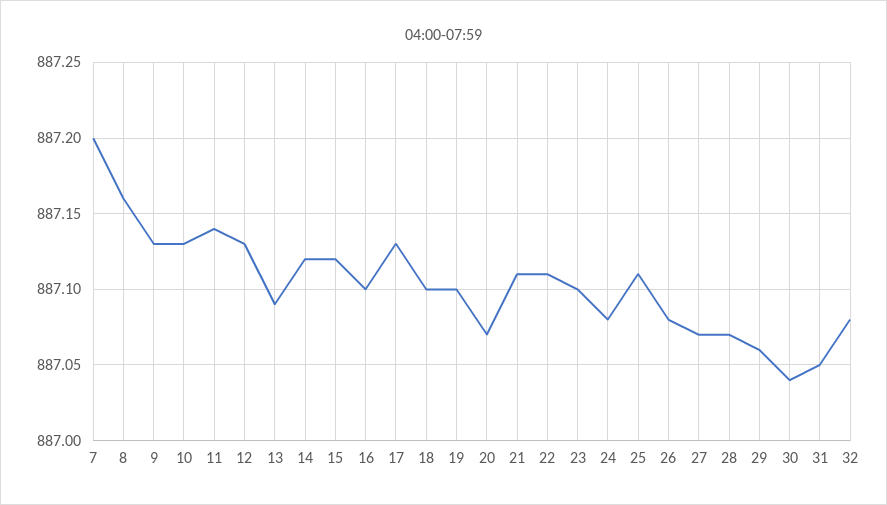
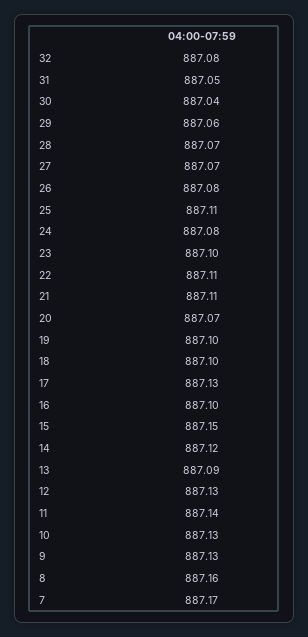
7: 887.2 -> 887.17
15: 887.12 -> 887.15

